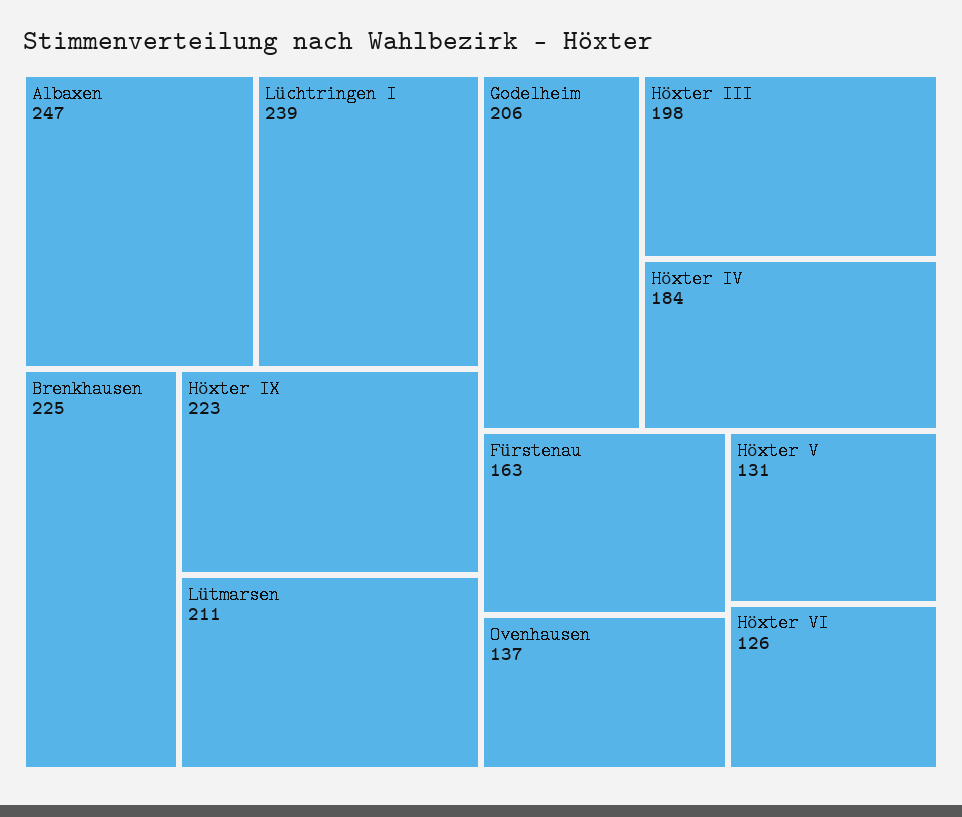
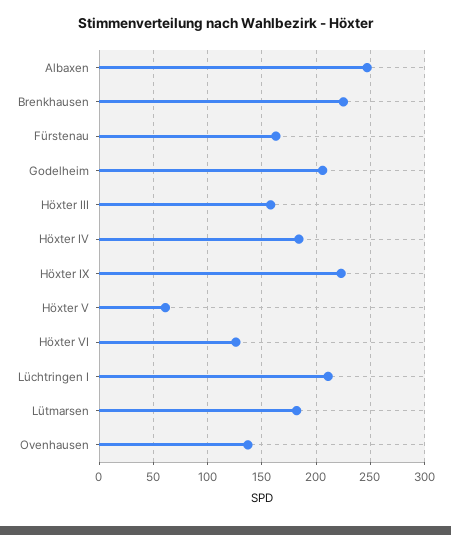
Lüchtringen I: 239 -> 210
Lütmarsen: 211 -> 180
Höxter III: 198 -> 160
Höxter V: 131 -> 60

